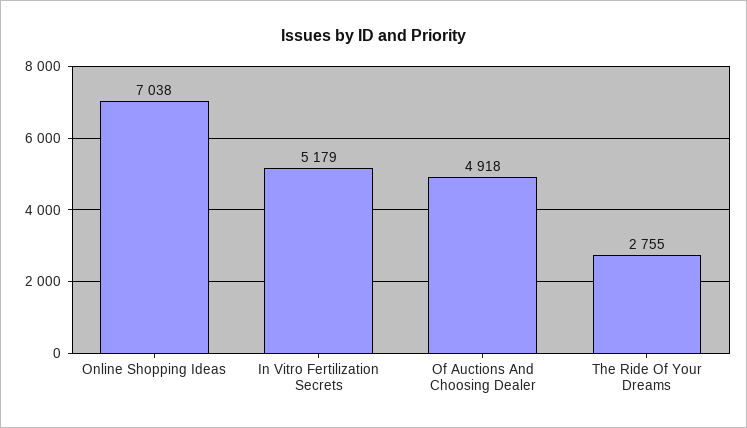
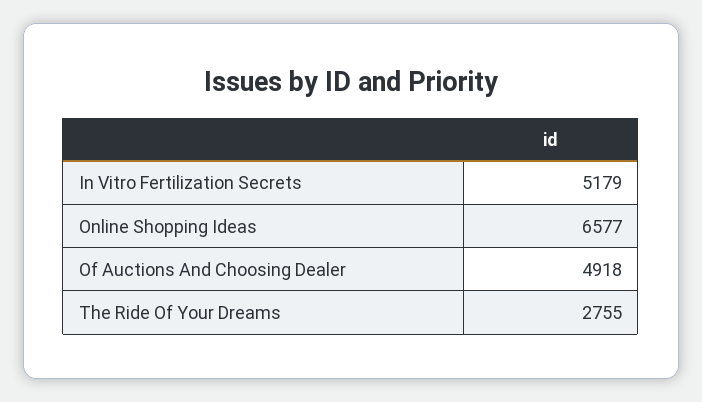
Online Shopping Ideas: 7038 -> 6577

